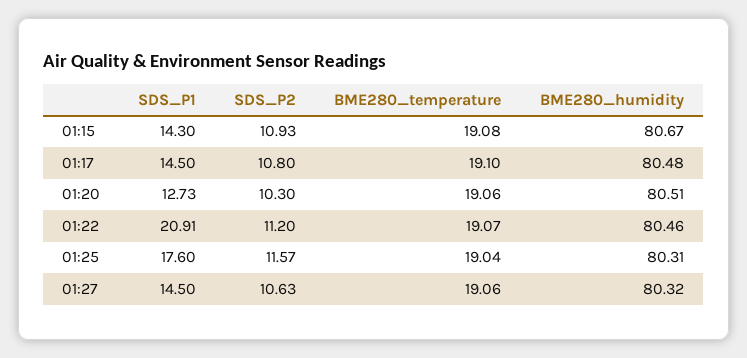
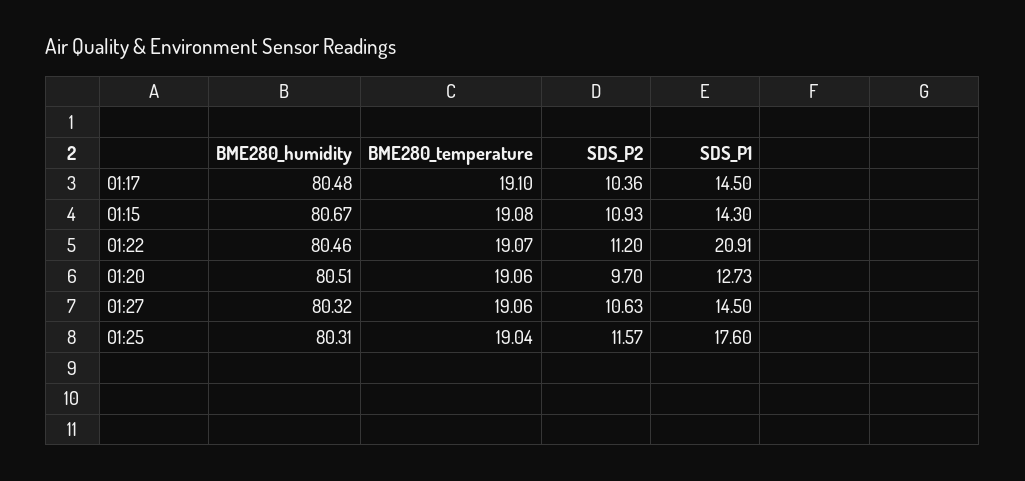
SDS_P2, 01:17: 10.8 -> 10.36
SDS_P2, 01:20: 10.3 -> 9.7

